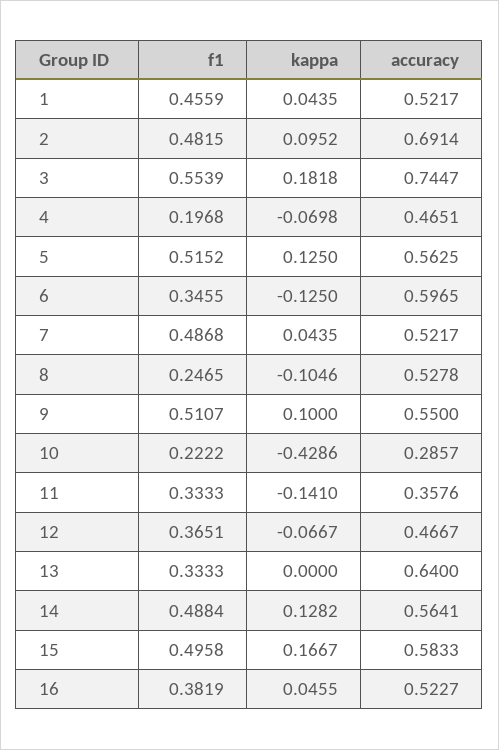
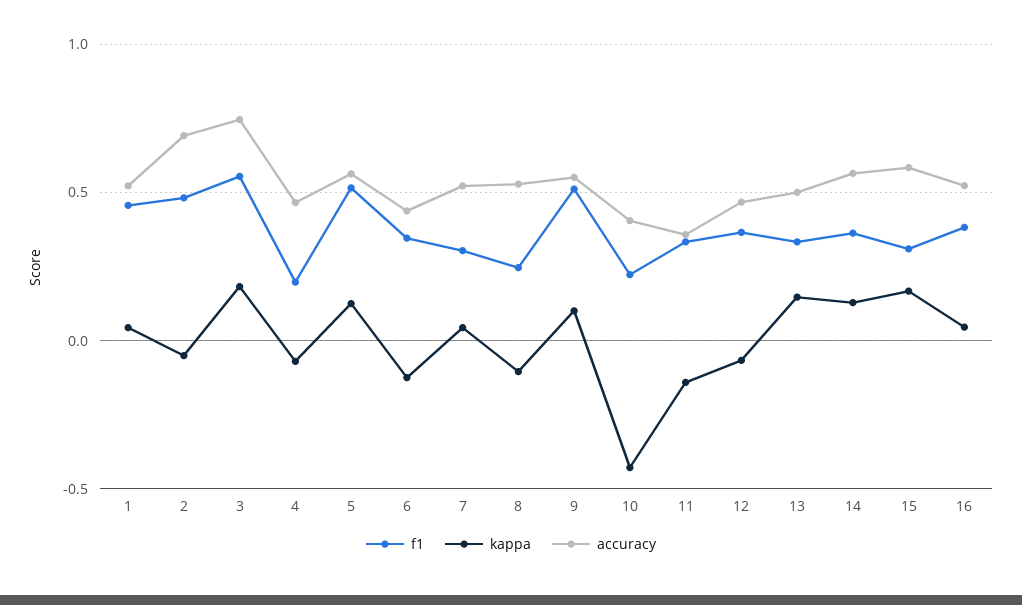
kappa, 2: 0.0952 -> -0.05
accuracy, 6: 0.5965 -> 0.45
f1, 7: 0.4868 -> 0.3
accuracy, 10: 0.2857 -> 0.4
kappa, 13: 0 -> 0.15
accuracy, 13: 0.64 -> 0.5
f1, 14: 0.4884 -> 0.35
f1, 15: 0.4958 -> 0.3

